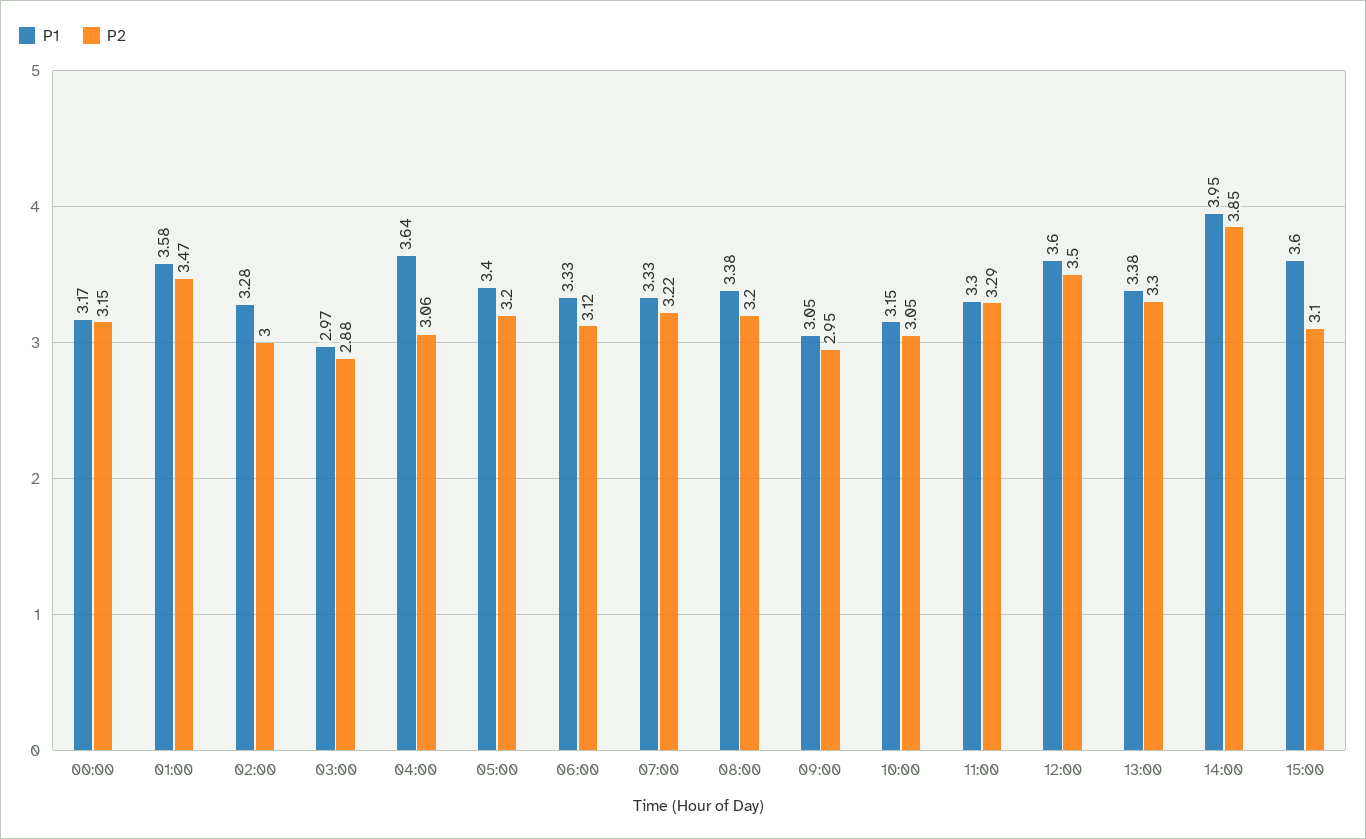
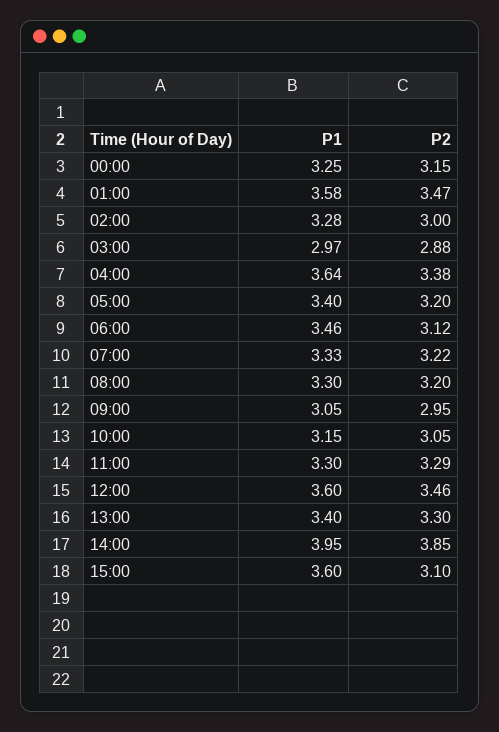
P1, 00:00: 3.17 -> 3.25
P2, 04:00: 3.06 -> 3.38
P1, 06:00: 3.33 -> 3.46
P1, 08:00: 3.38 -> 3.3
P2, 12:00: 3.5 -> 3.46
P1, 13:00: 3.38 -> 3.4

